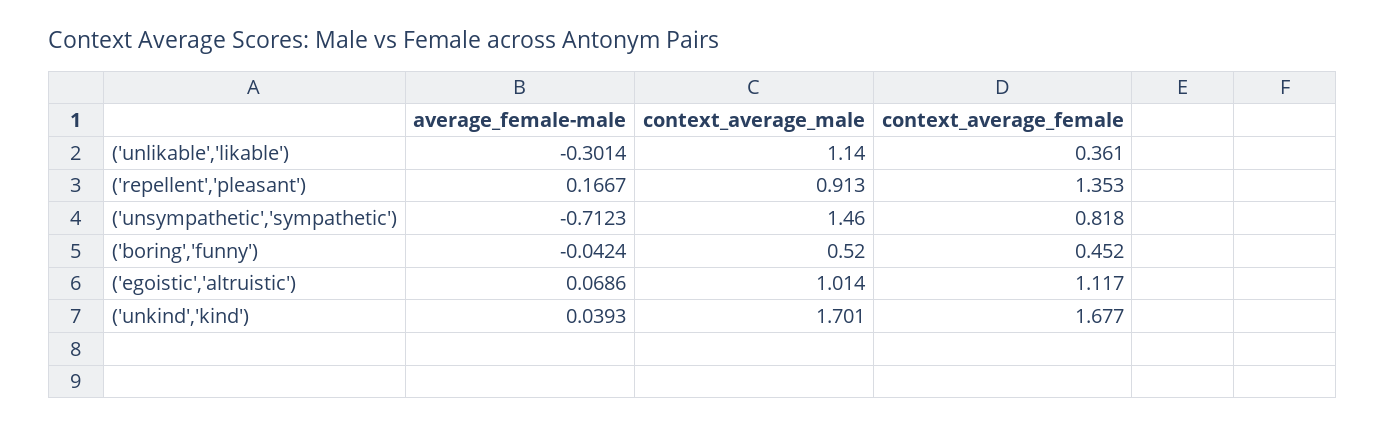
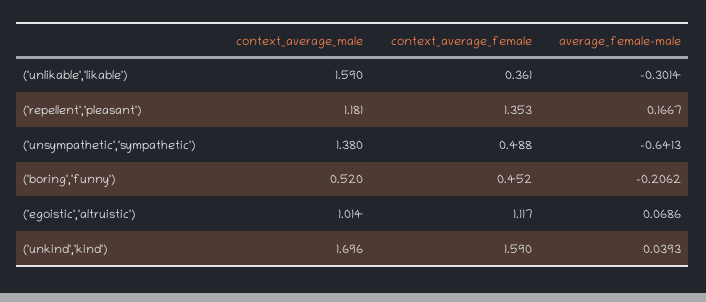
context_average_male, ('unlikable','likable'): 1.14 -> 1.59
context_average_male, ('repellent','pleasant'): 0.913 -> 1.181
average_female-male, ('unsympathetic','sympathetic'): -0.7123 -> -0.6413
context_average_male, ('unsympathetic','sympathetic'): 1.46 -> 1.38
context_average_female, ('unsympathetic','sympathetic'): 0.818 -> 0.488
average_female-male, ('boring','funny'): -0.0424 -> -0.2062
context_average_male, ('unkind','kind'): 1.701 -> 1.696
context_average_female, ('unkind','kind'): 1.677 -> 1.59

